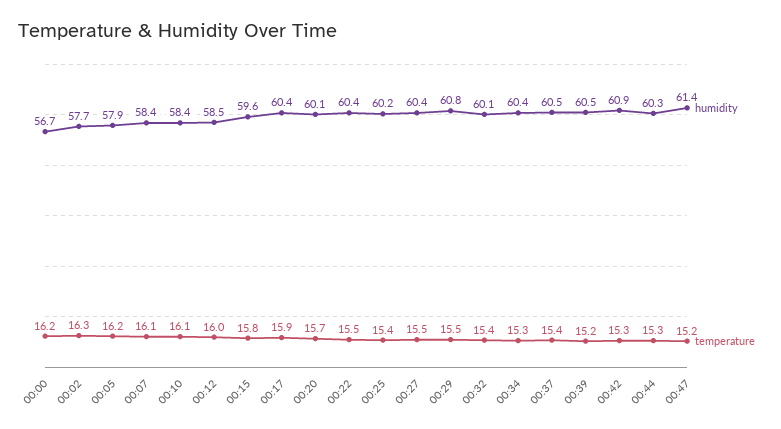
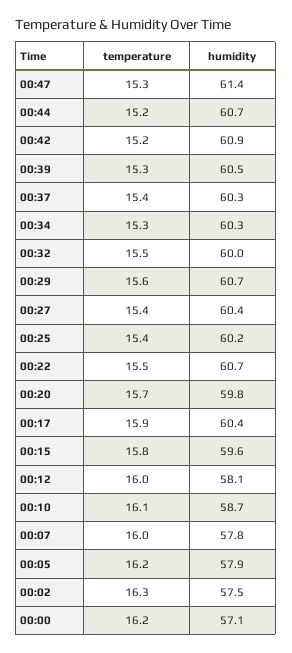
humidity, 00:00: 56.7 -> 57.1
humidity, 00:02: 57.7 -> 57.5
humidity, 00:07: 58.4 -> 57.8
temperature, 00:07: 16.1 -> 16
humidity, 00:10: 58.4 -> 58.7
humidity, 00:12: 58.5 -> 58.1
humidity, 00:20: 60.1 -> 59.8
humidity, 00:22: 60.4 -> 60.7
temperature, 00:27: 15.5 -> 15.4
humidity, 00:29: 60.8 -> 60.7
temperature, 00:29: 15.5 -> 15.6
humidity, 00:32: 60.1 -> 60
temperature, 00:32: 15.4 -> 15.5
humidity, 00:34: 60.4 -> 60.3
humidity, 00:37: 60.5 -> 60.3
temperature, 00:39: 15.2 -> 15.3
temperature, 00:42: 15.3 -> 15.2
humidity, 00:44: 60.3 -> 60.7
temperature, 00:44: 15.3 -> 15.2
temperature, 00:47: 15.2 -> 15.3

